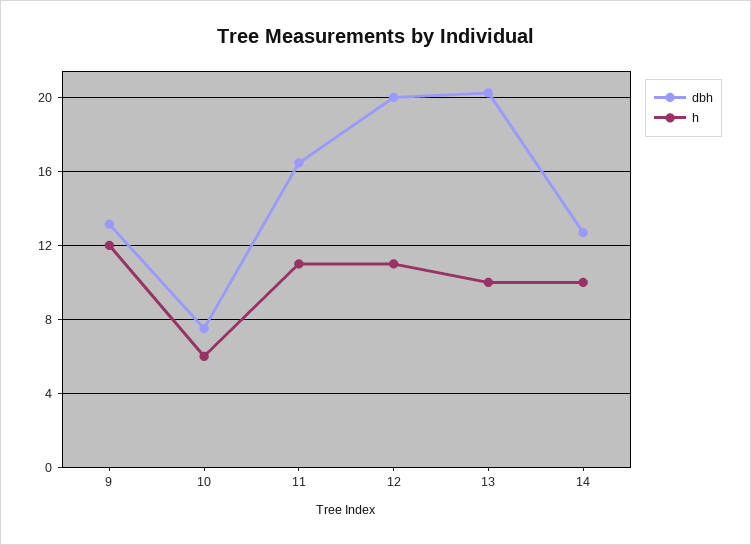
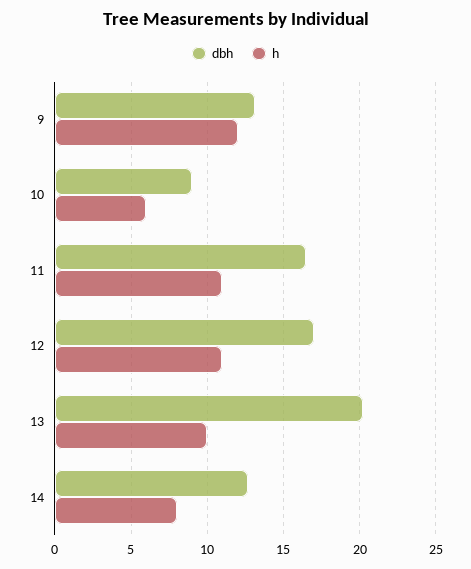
dbh, 10: 7.5 -> 9
dbh, 12: 20 -> 17
h, 14: 10 -> 8

